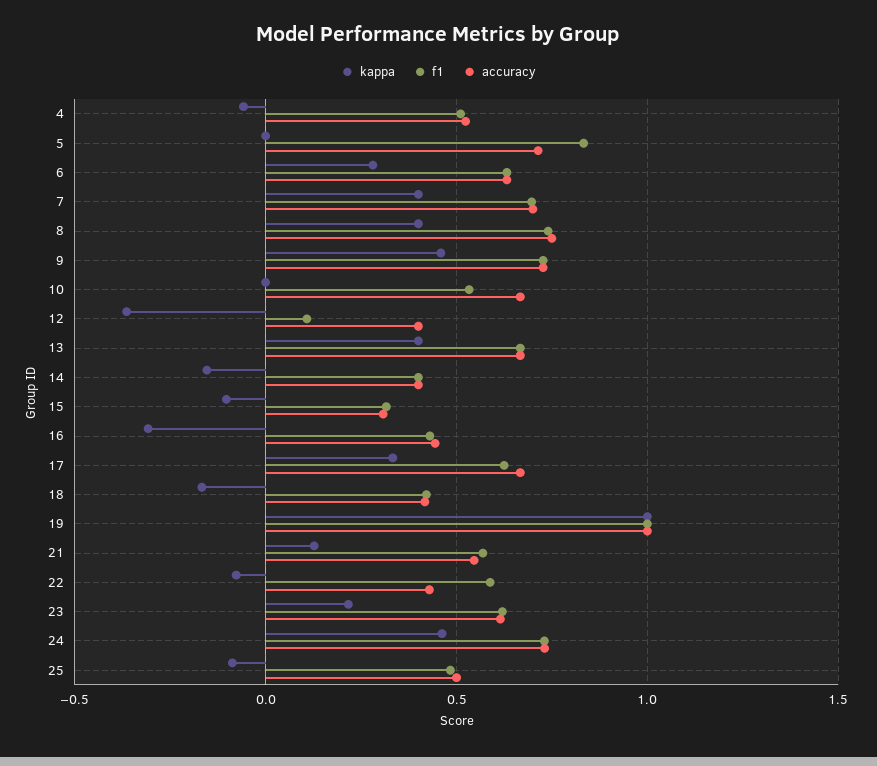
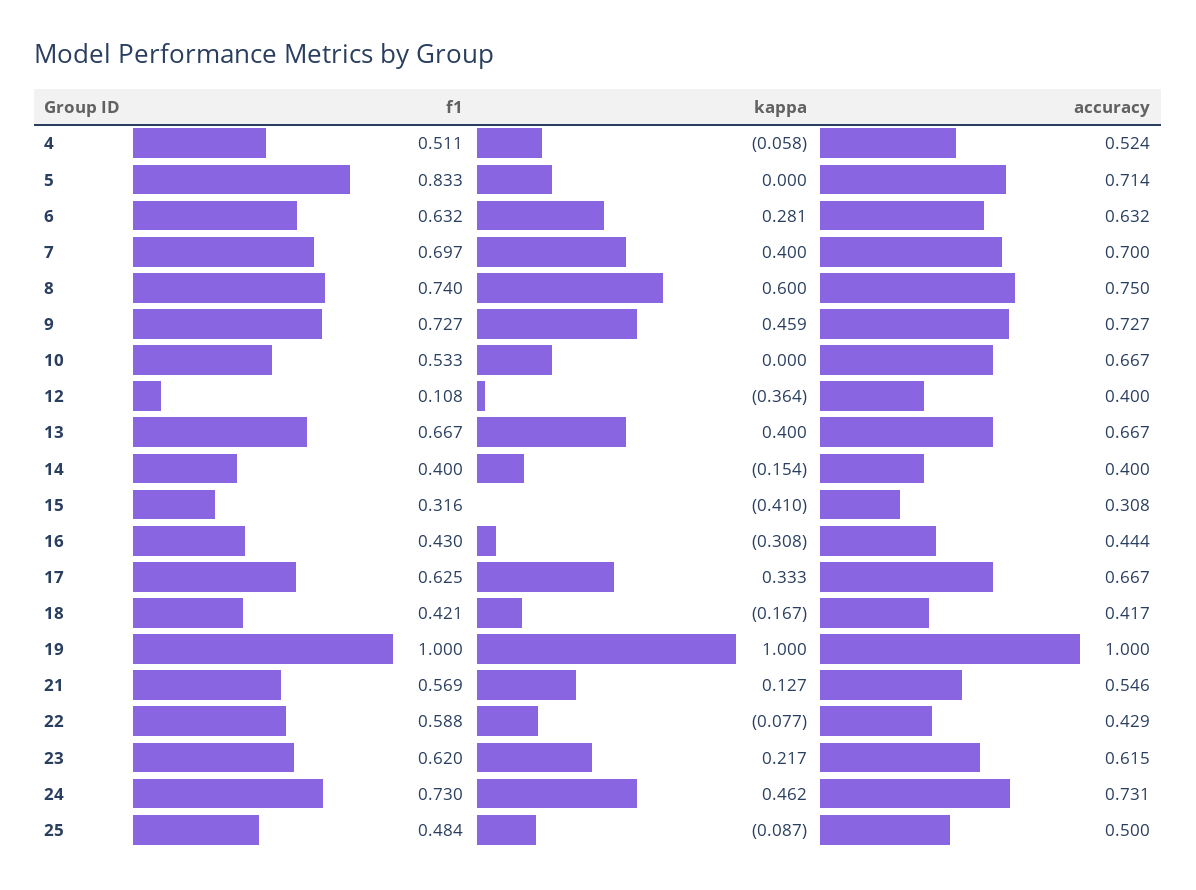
kappa, 8: 0.4 -> 0.6
kappa, 15: -0.1 -> -0.41

